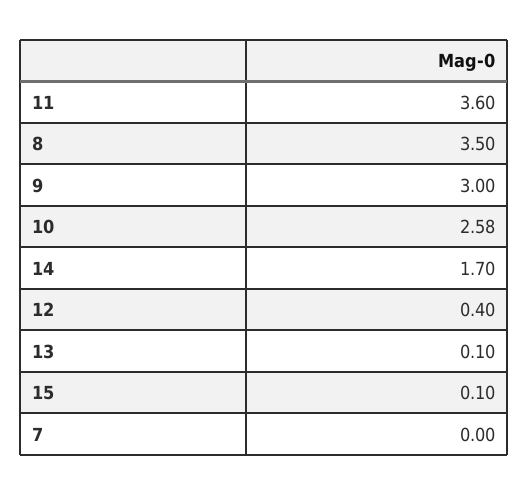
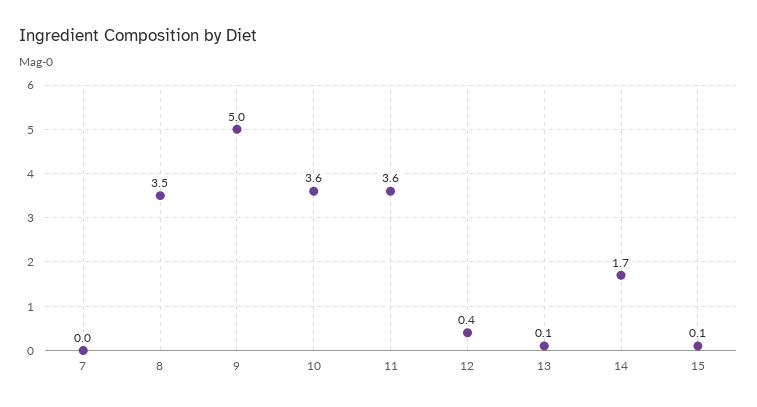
9: 3 -> 5
10: 2.58 -> 3.6

